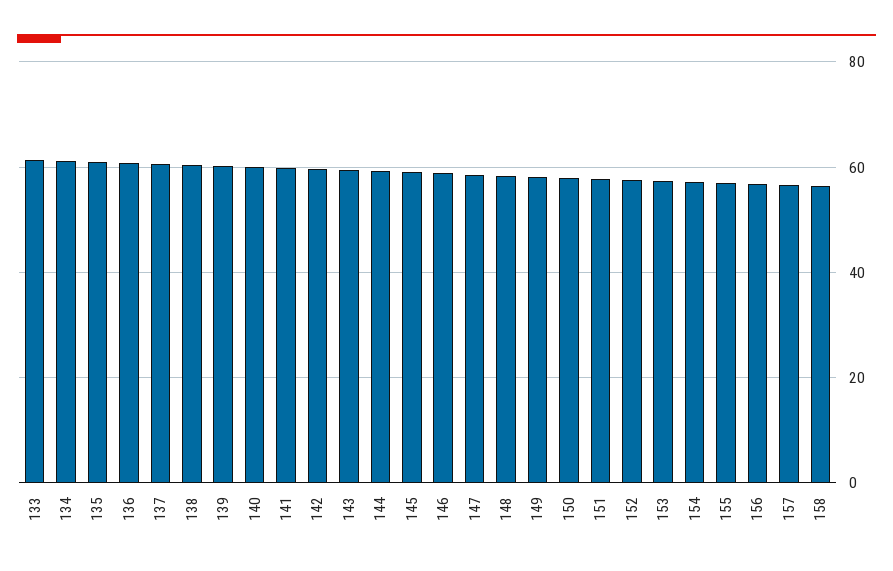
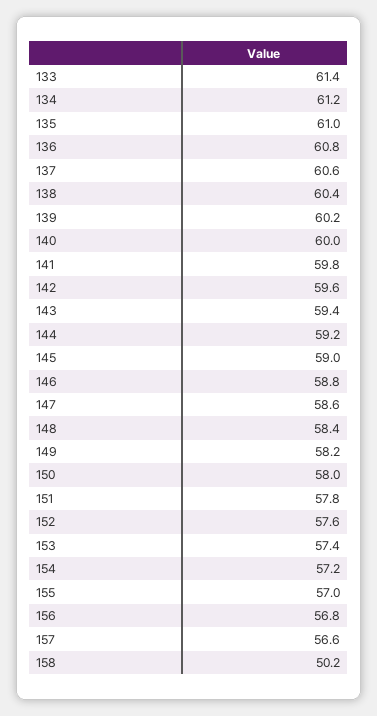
158: 56 -> 50.2

